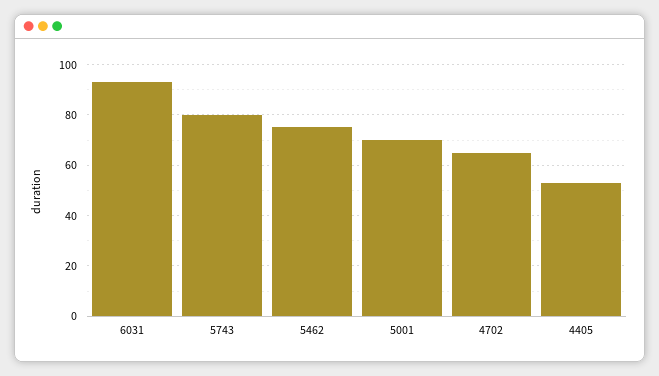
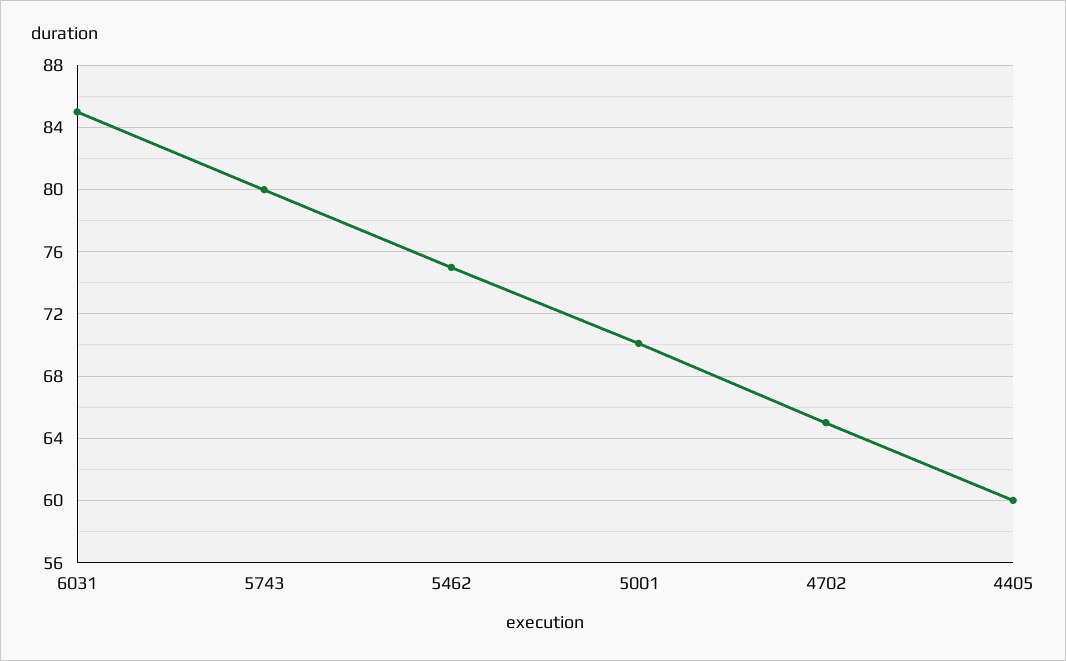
6031: 92.5 -> 85
4405: 52.5 -> 60

